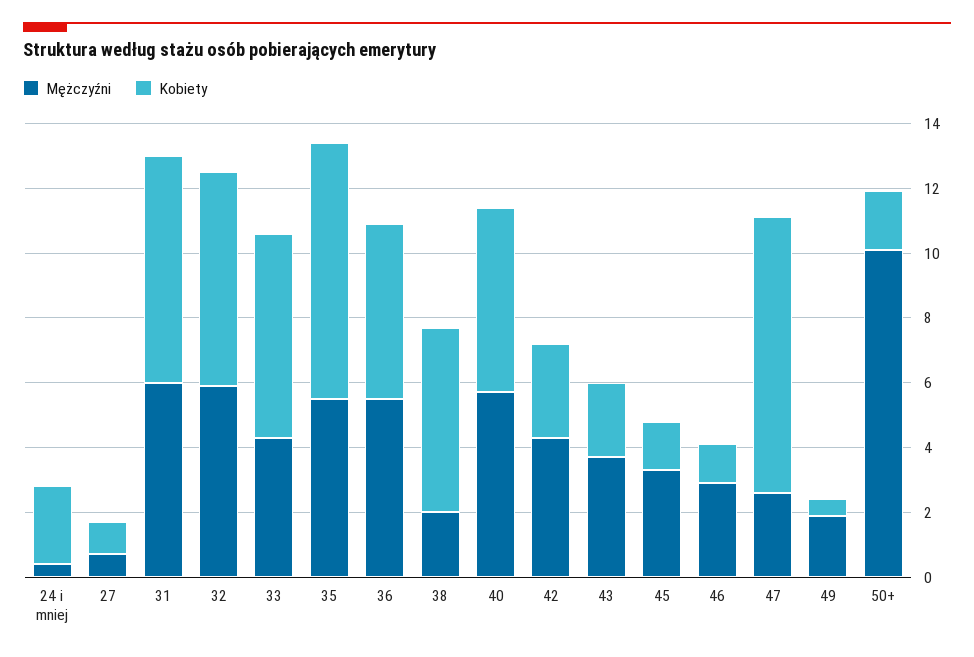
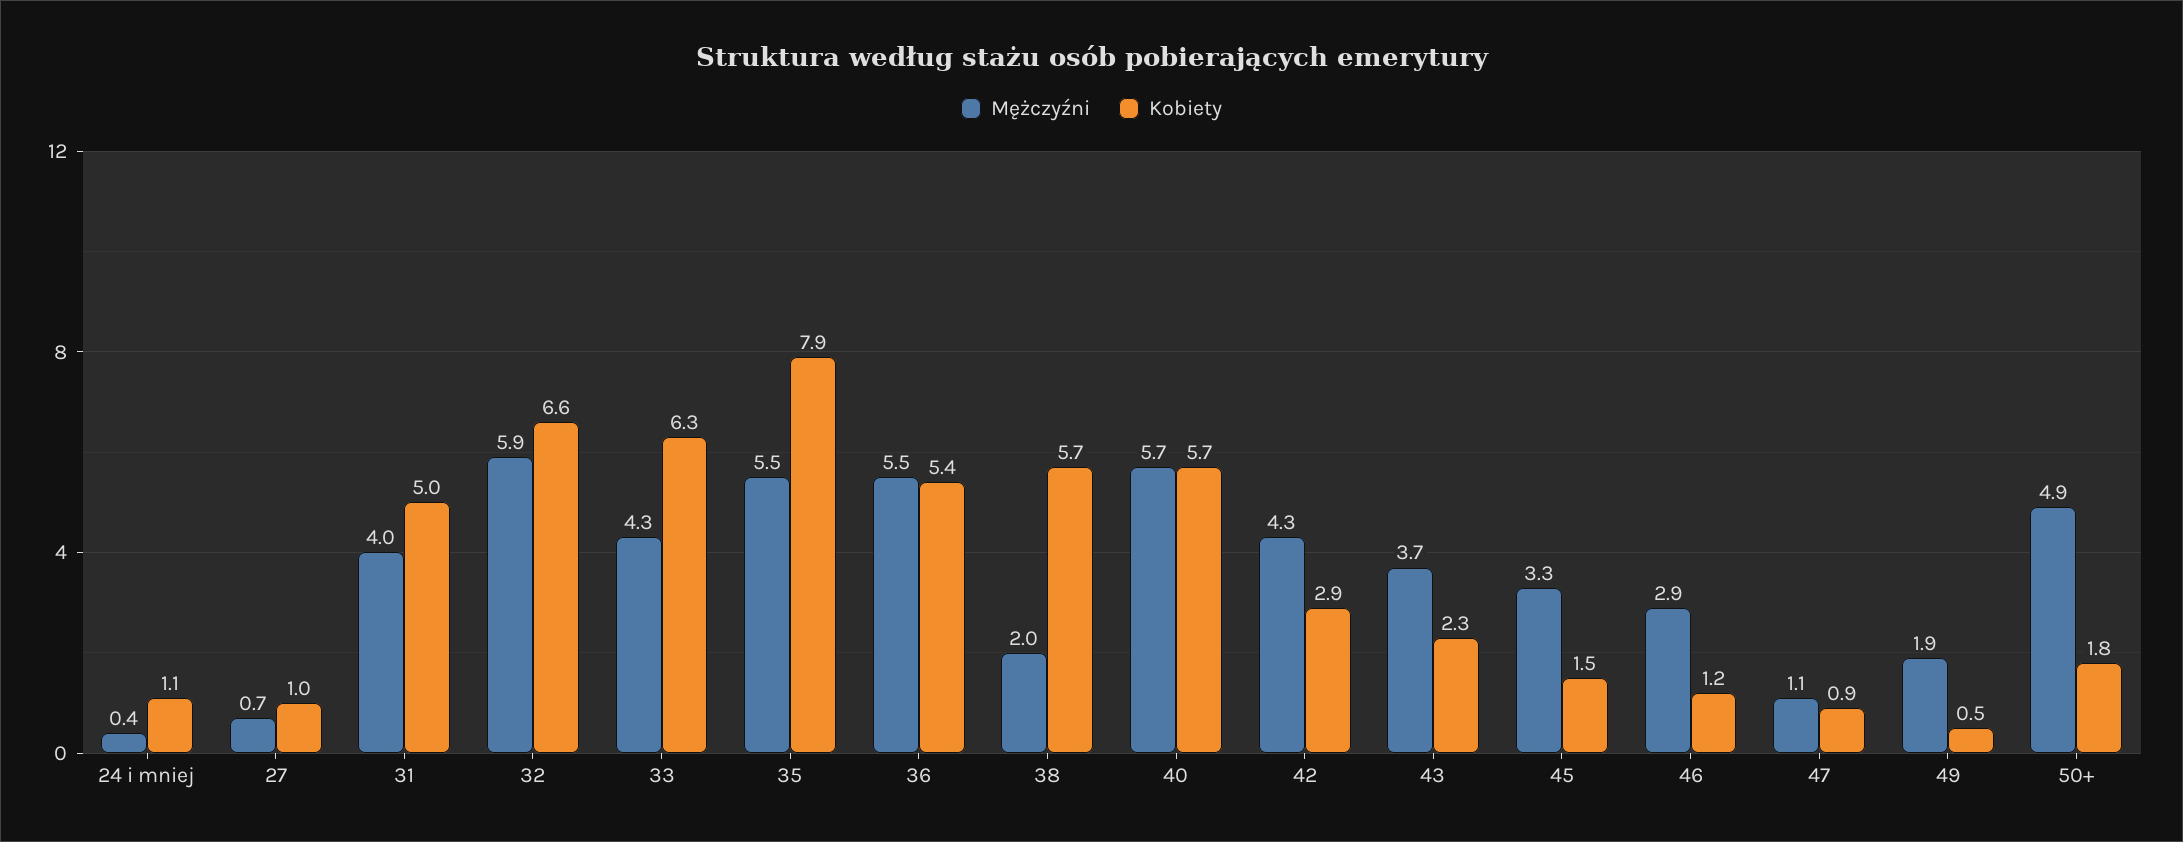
Kobiety, 24 i mniej: 2.5 -> 1.1
Mężczyźni, 31: 6 -> 4
Kobiety, 31: 7 -> 5
Mężczyźni, 47: 2.5 -> 1.1
Kobiety, 47: 8.5 -> 0.9
Mężczyźni, 50+: 10 -> 4.9

